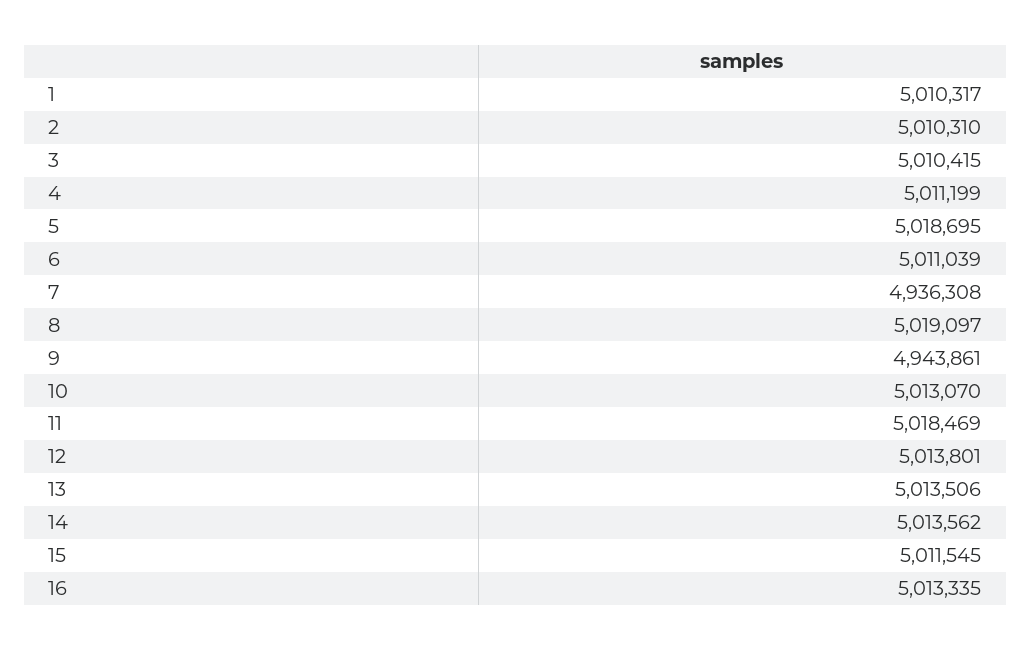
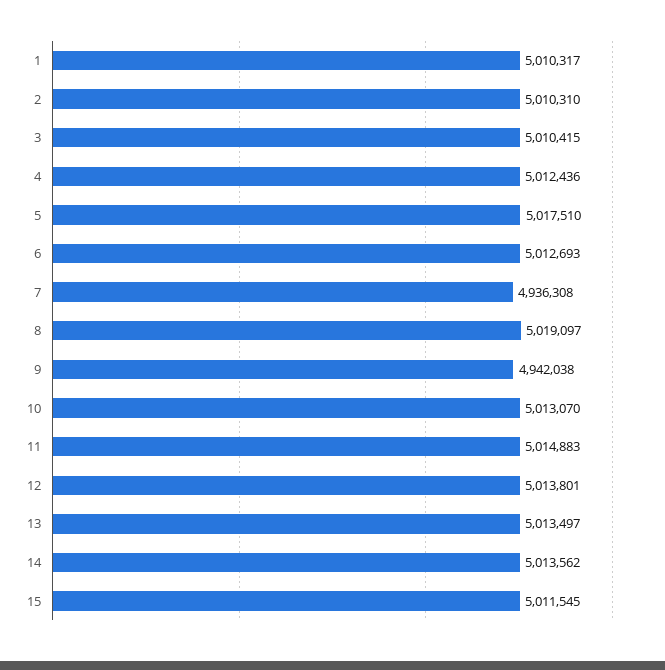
4: 5011199 -> 5012436
5: 5018695 -> 5017510
6: 5011039 -> 5012693
9: 4943861 -> 4942038
11: 5018469 -> 5014883
13: 5013506 -> 5013497
16: 5013335 -> none

